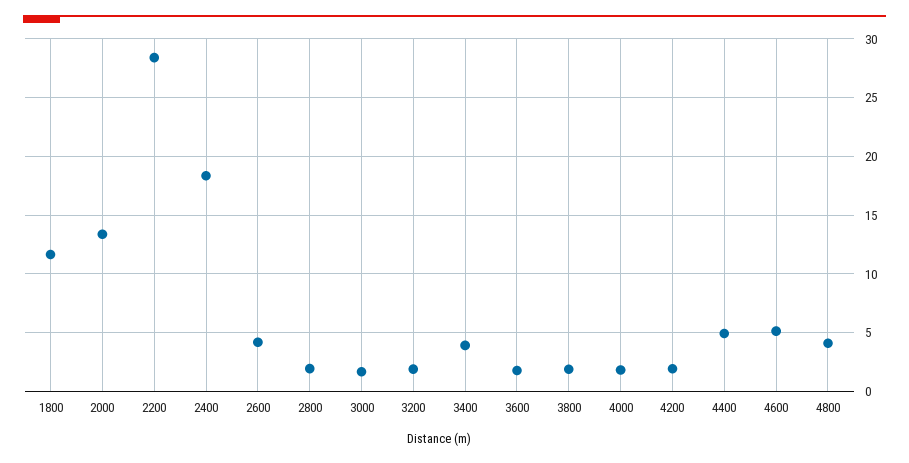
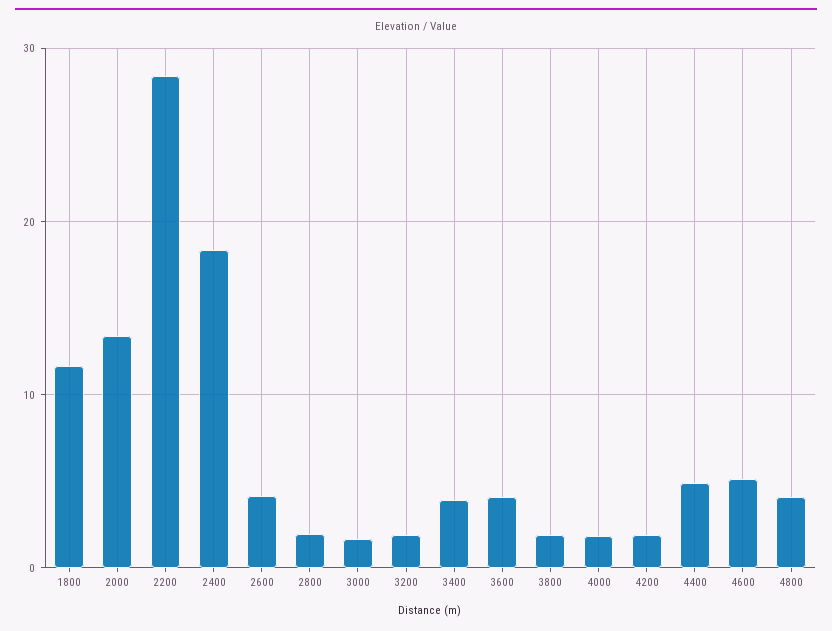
3600: 2 -> 4

